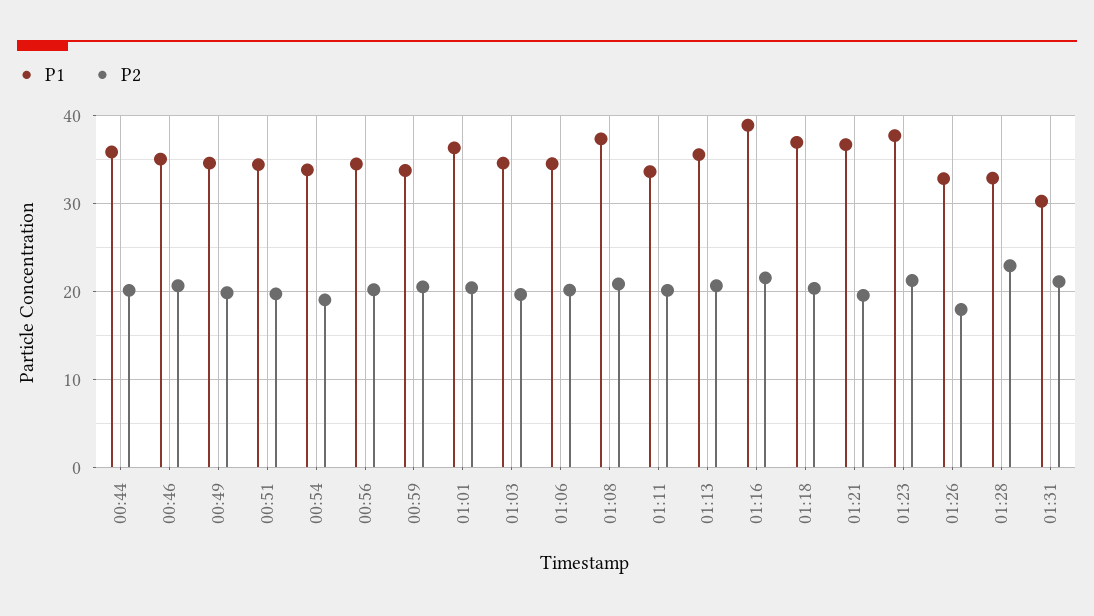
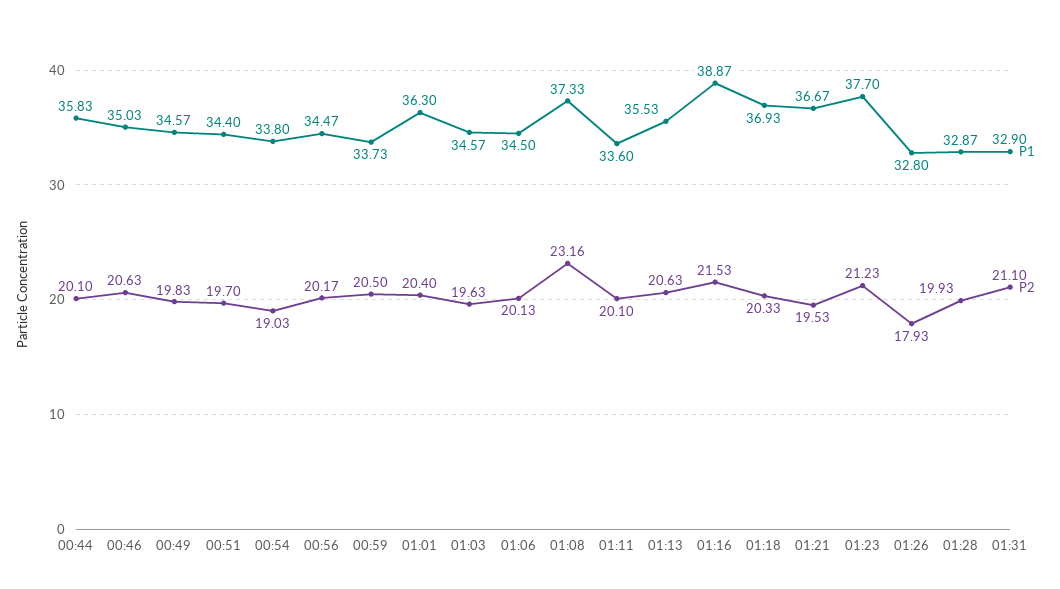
P2, 01:08: 21 -> 23.16
P2, 01:28: 23 -> 19.93
P1, 01:31: 30 -> 32.9

